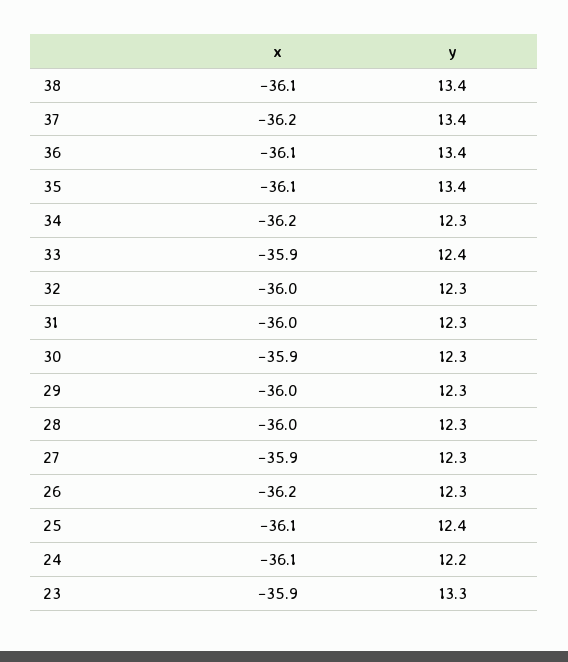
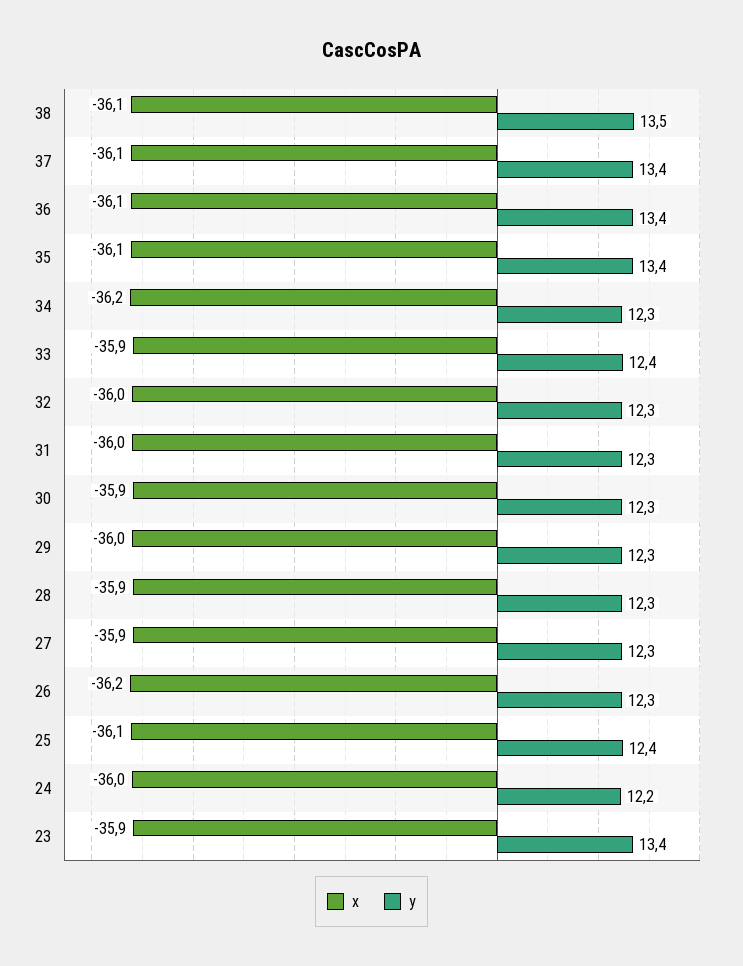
y, 38: 13.4 -> 13.5
x, 37: -36.2 -> -36.1
x, 28: -36 -> -35.9
x, 24: -36.1 -> -36
y, 23: 13.3 -> 13.4

